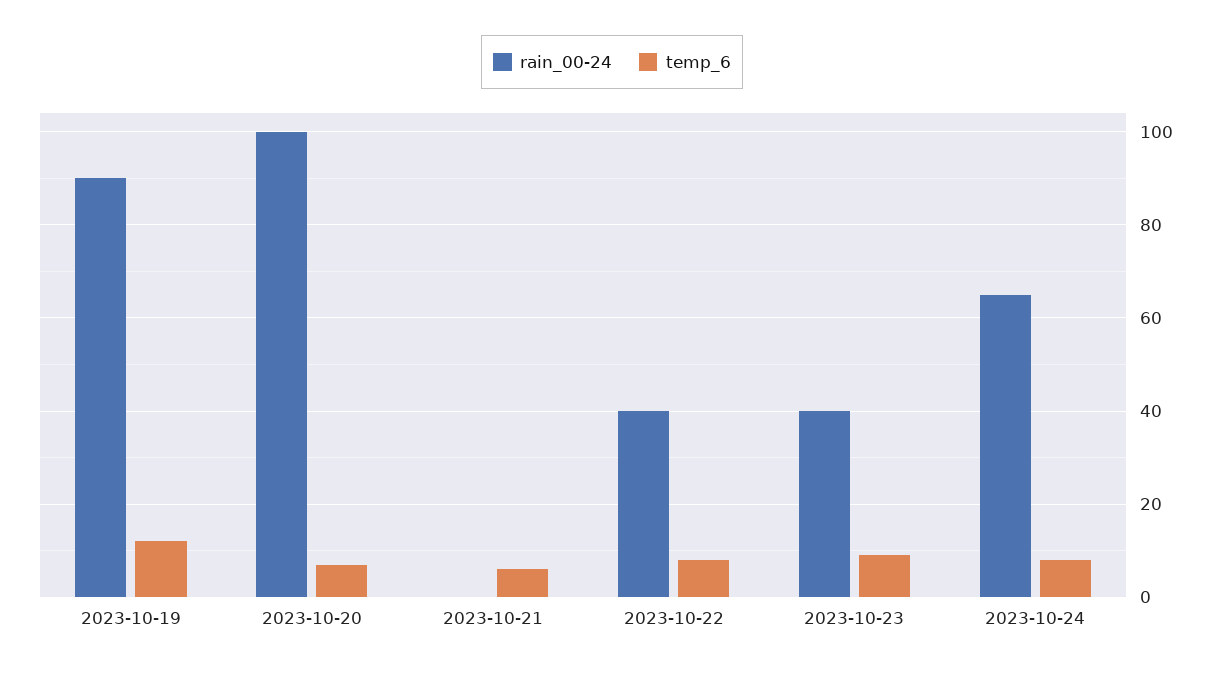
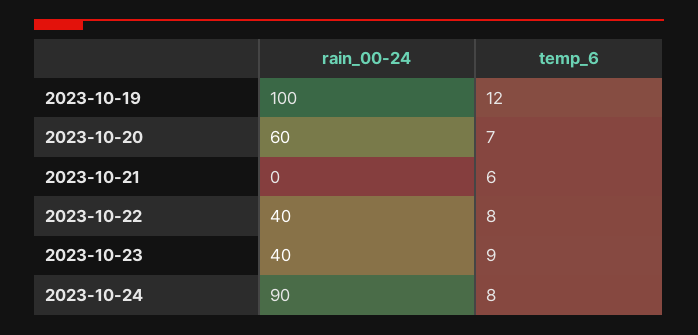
rain_00-24, 2023-10-19: 90 -> 100
rain_00-24, 2023-10-20: 100 -> 60
rain_00-24, 2023-10-24: 65 -> 90

